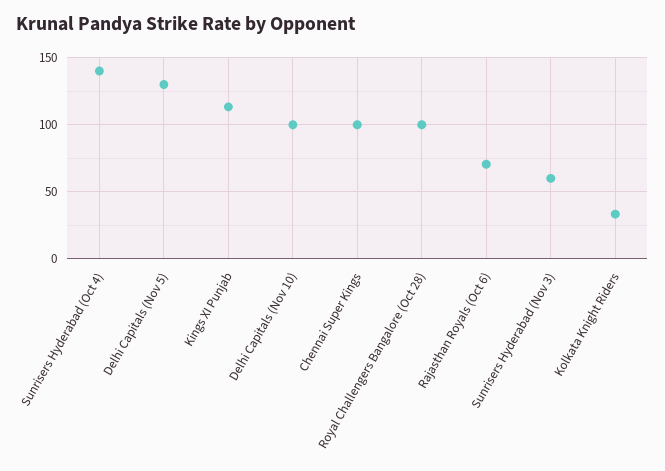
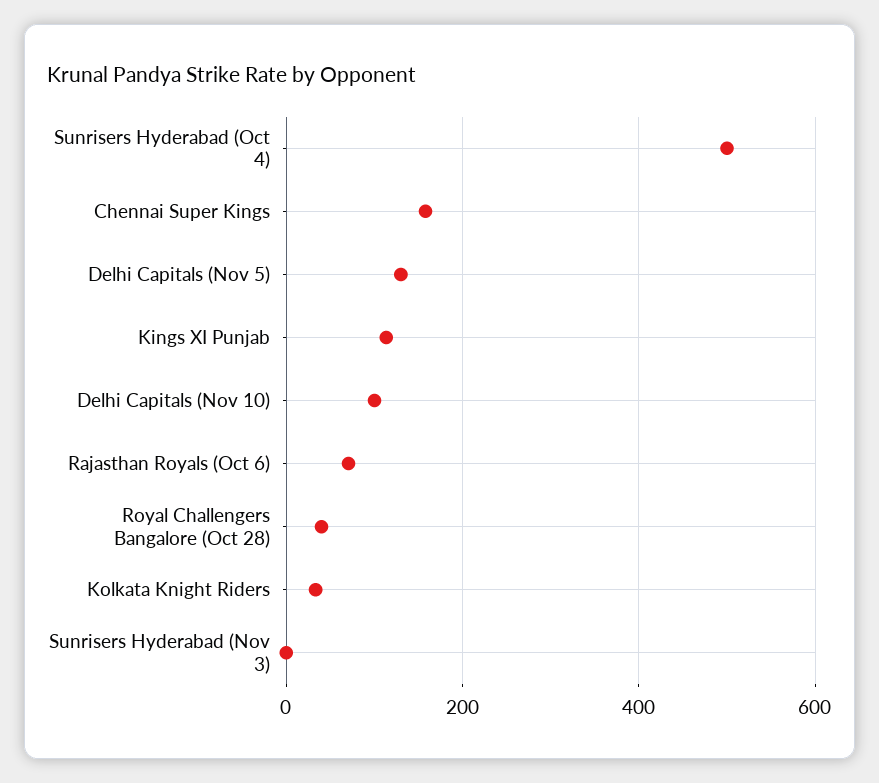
Sunrisers Hyderabad (Oct 4): 140 -> 500
Chennai Super Kings: 100 -> 160
Royal Challengers Bangalore (Oct 28): 100 -> 40
Sunrisers Hyderabad (Nov 3): 60 -> 0

